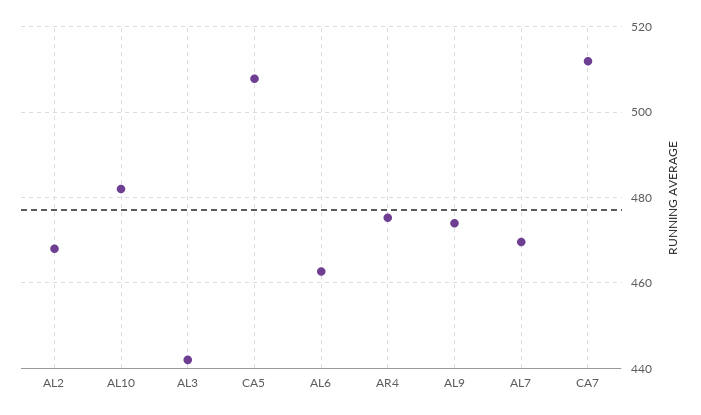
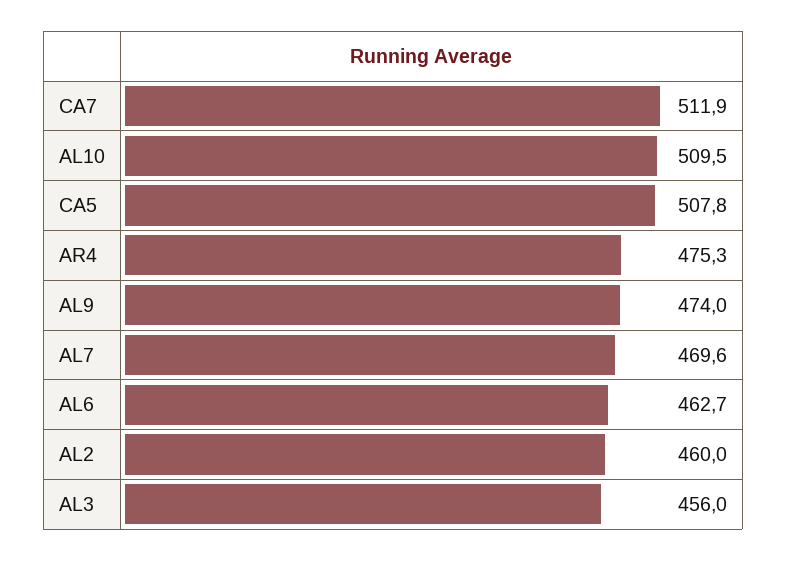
AL2: 468 -> 460
AL10: 482 -> 509.5
AL3: 442 -> 456

